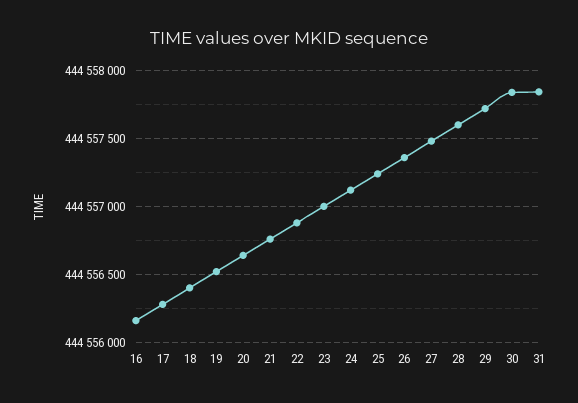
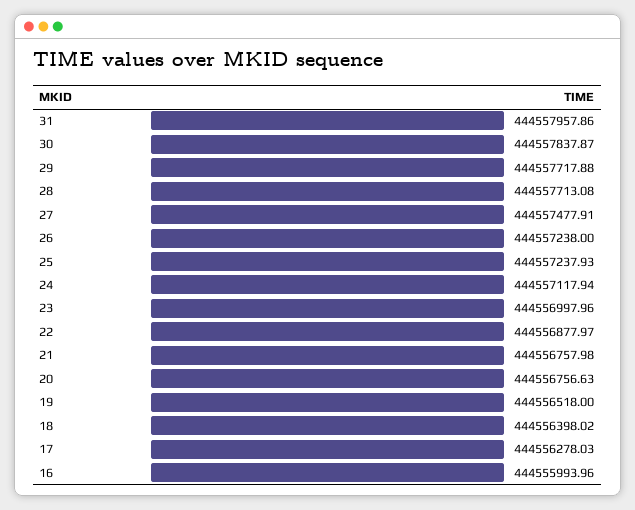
16: 444556150 -> 444555993.96
20: 444556650 -> 444556756.63
26: 444557350 -> 444557238
28: 444557600 -> 444557713.08
31: 444557850 -> 444557957.86

